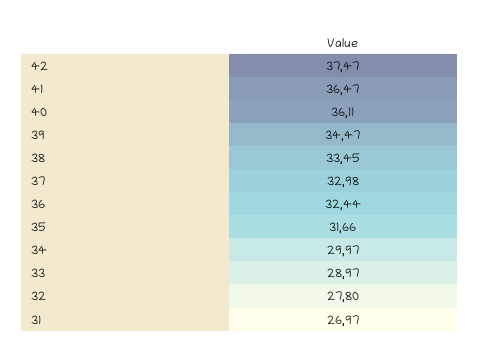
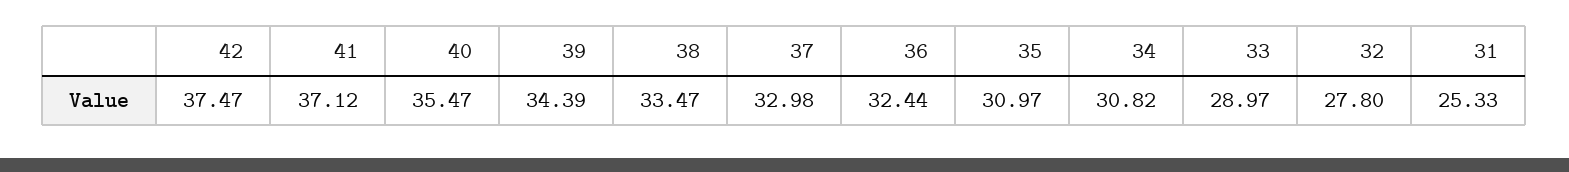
41: 36.47 -> 37.12
40: 36.11 -> 35.47
39: 34.47 -> 34.39
38: 33.45 -> 33.47
35: 31.66 -> 30.97
34: 29.97 -> 30.82
31: 26.97 -> 25.33

